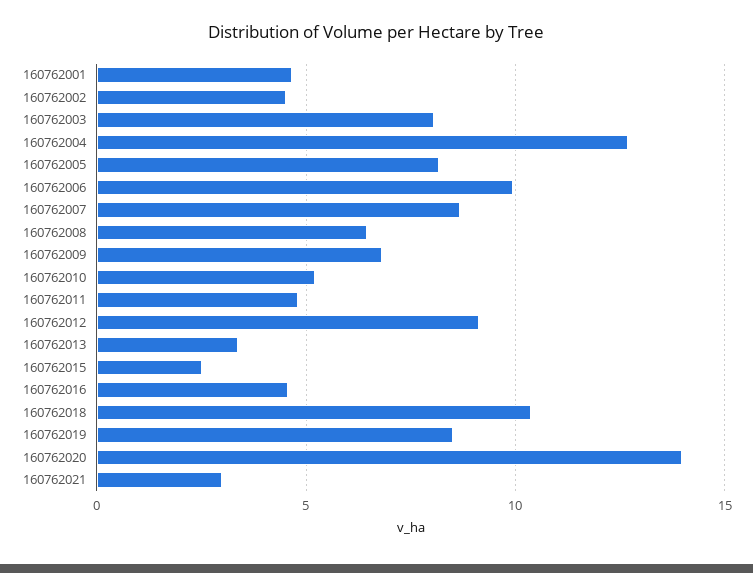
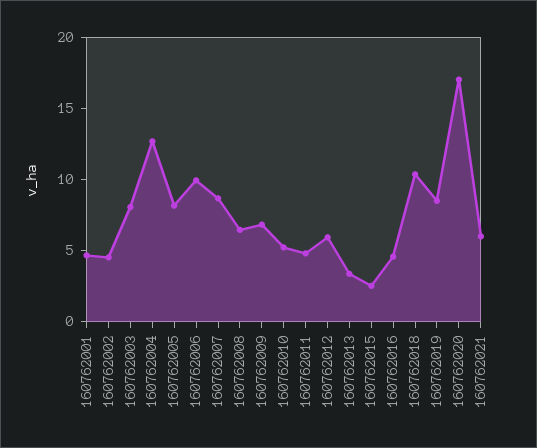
160762012: 9 -> 6
160762020: 14 -> 17
160762021: 3 -> 6

